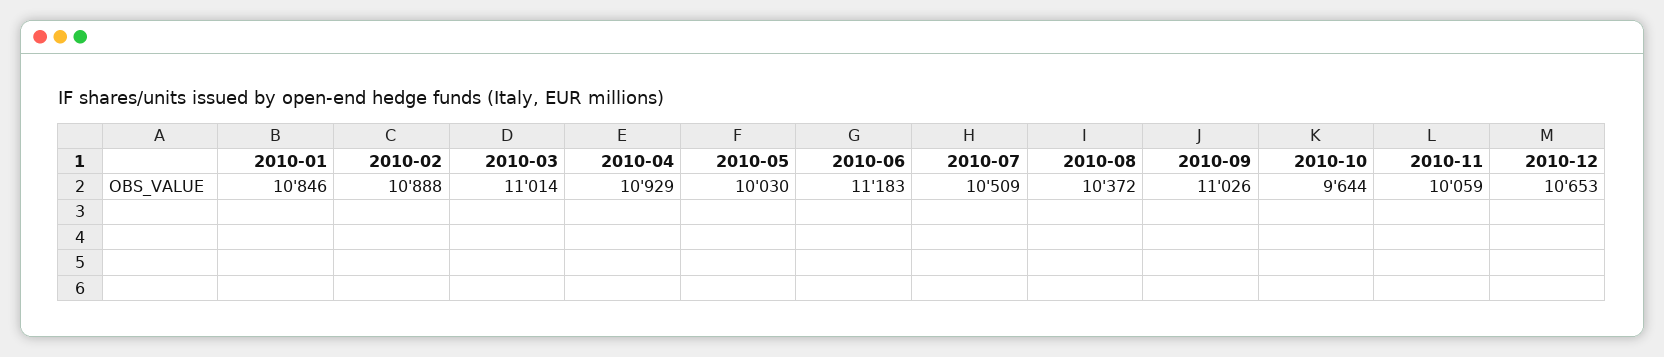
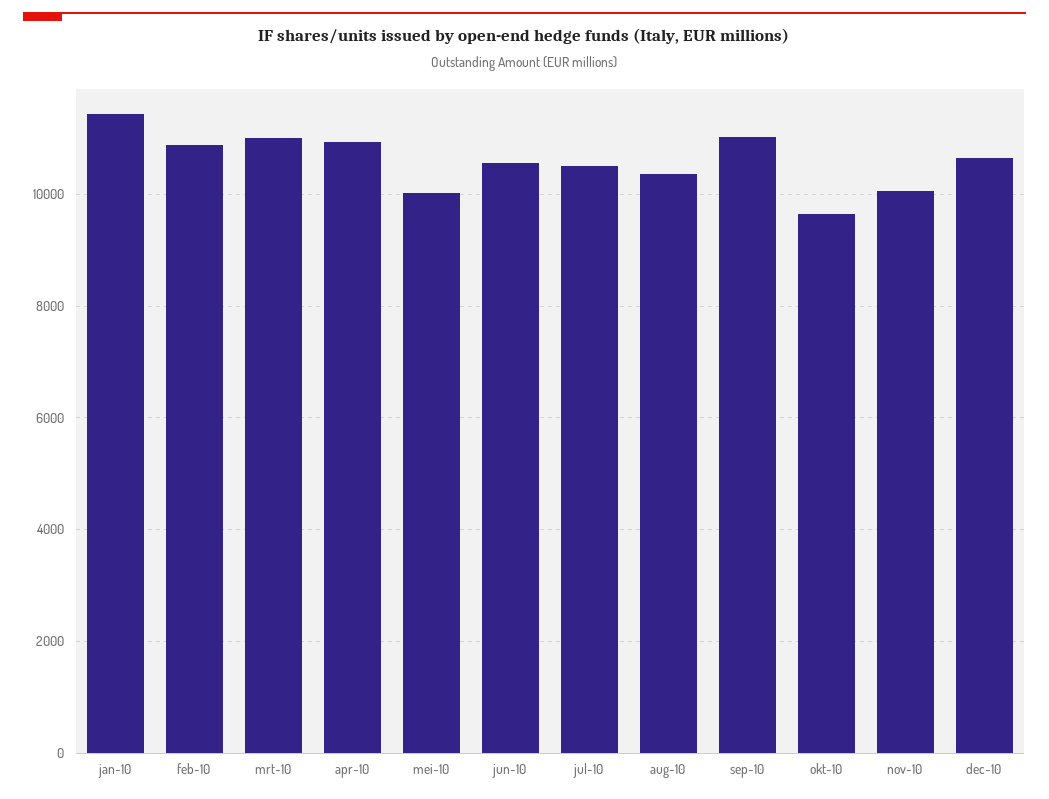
2010-01: 10846 -> 11400
2010-06: 11183 -> 10600

